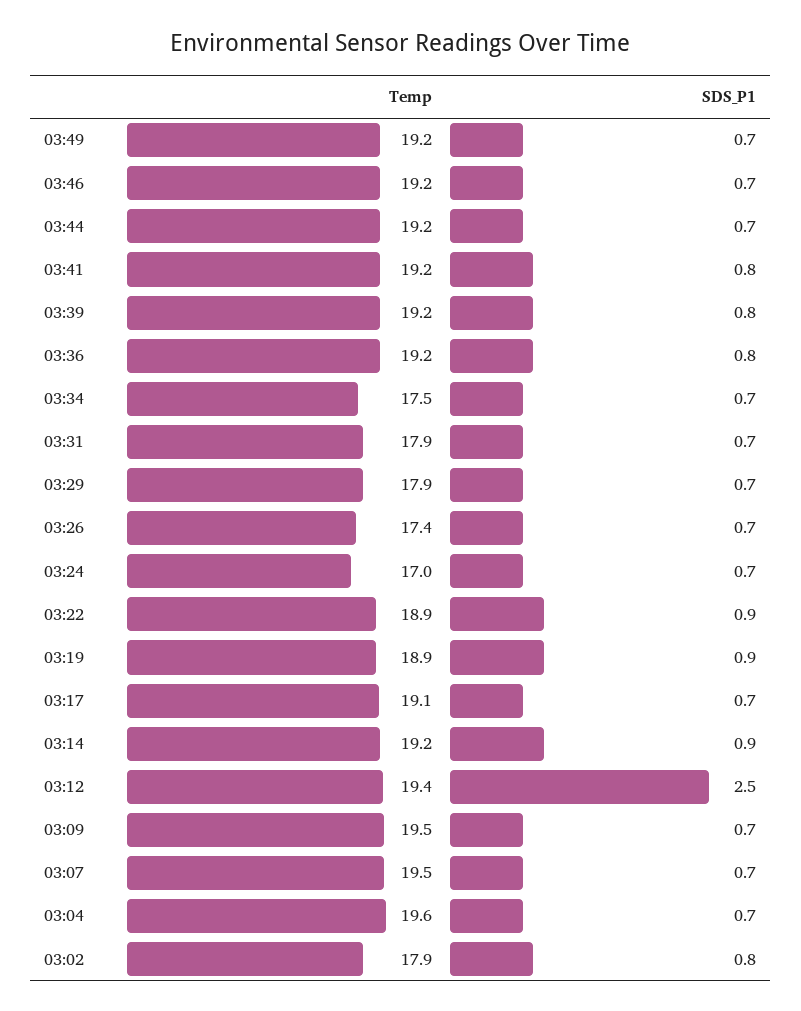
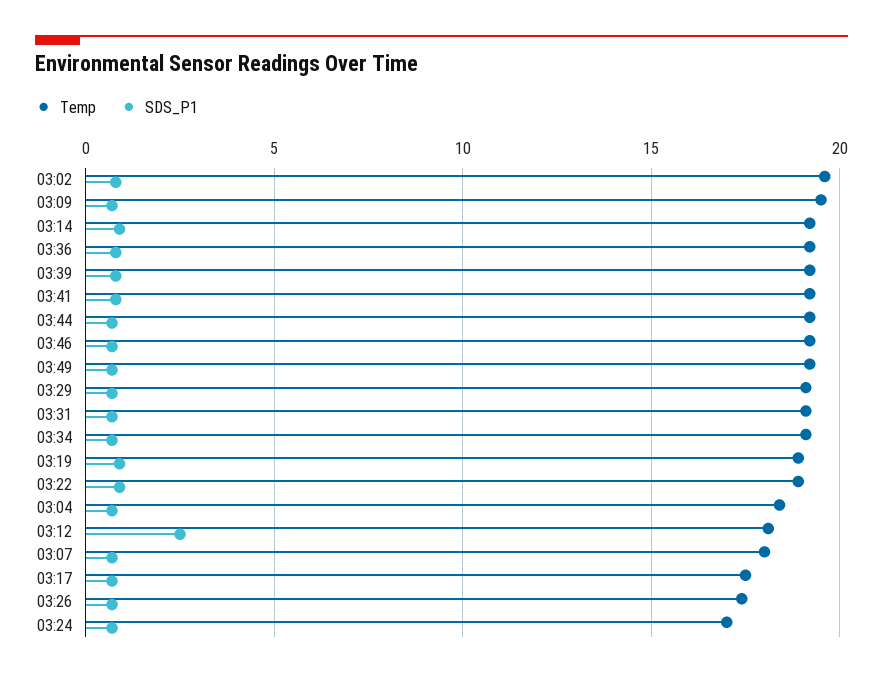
Temp, 03:34: 17.5 -> 19
Temp, 03:31: 17.9 -> 19
Temp, 03:29: 17.9 -> 19
Temp, 03:17: 19.1 -> 17.5
Temp, 03:12: 19.4 -> 18
Temp, 03:07: 19.5 -> 18
Temp, 03:04: 19.6 -> 18.5
Temp, 03:02: 17.9 -> 19.5

